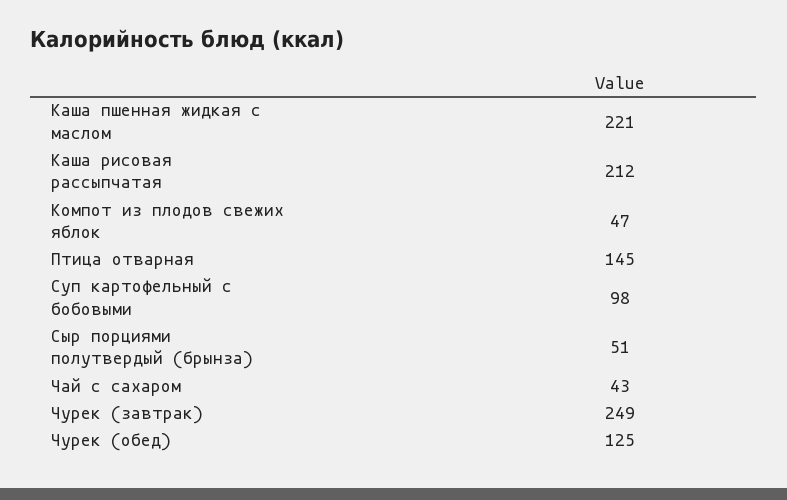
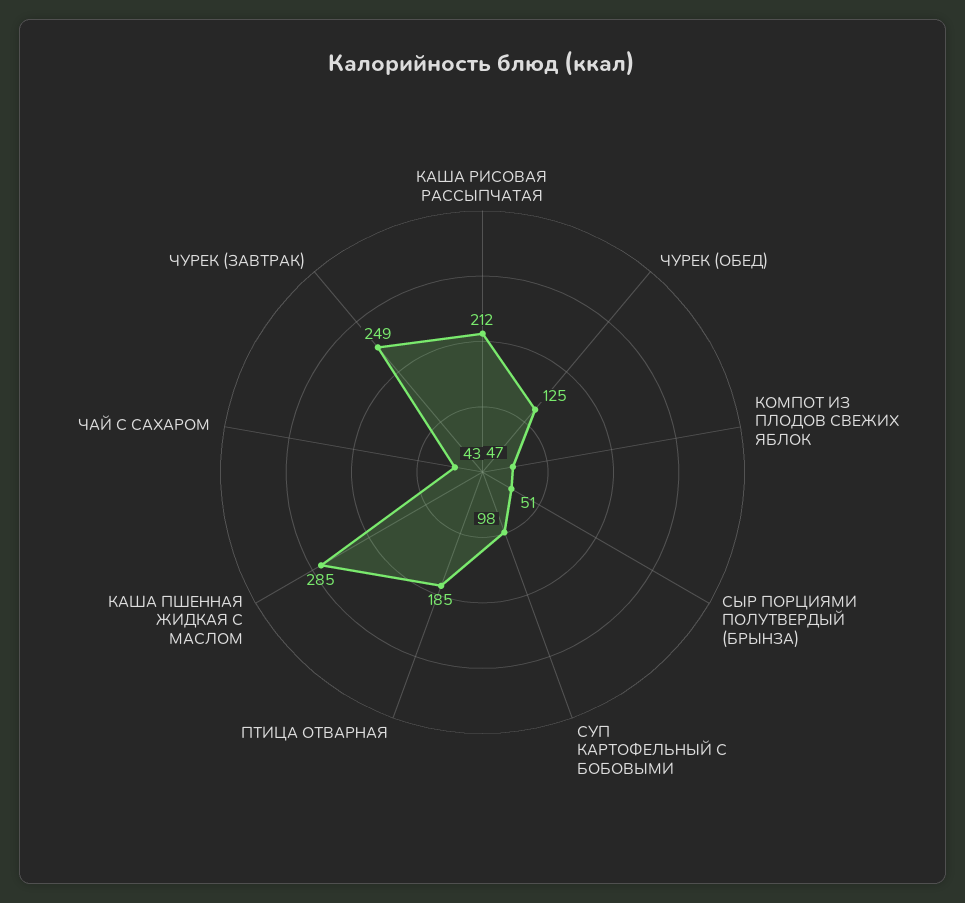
Каша пшенная жидкая с маслом: 221 -> 285
Птица отварная: 145 -> 185

